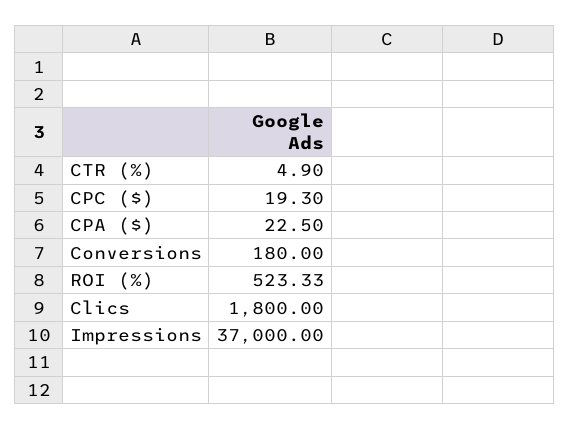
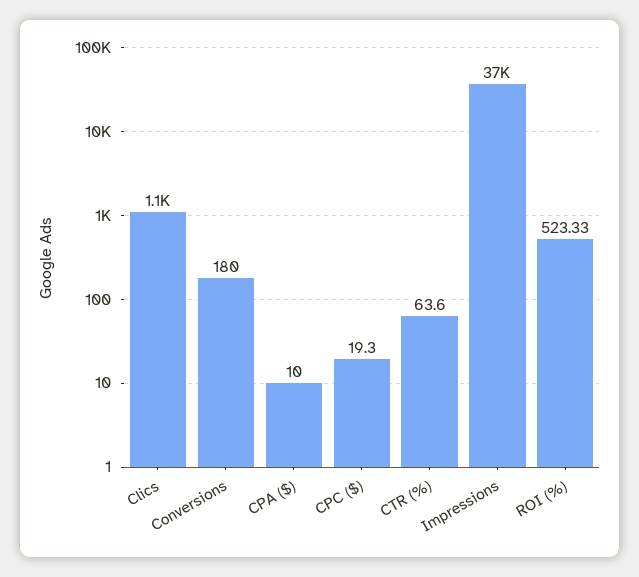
CTR (%): 4.9 -> 63.6
CPA ($): 22.5 -> 10
Clics: 1800 -> 1100

